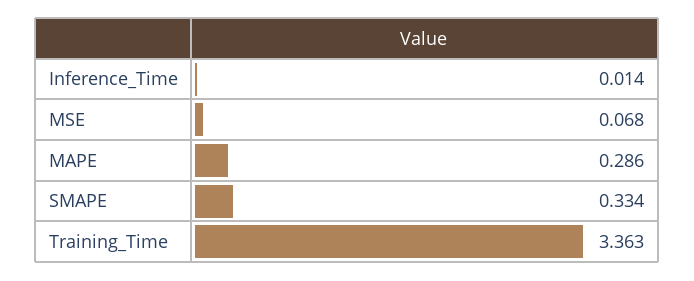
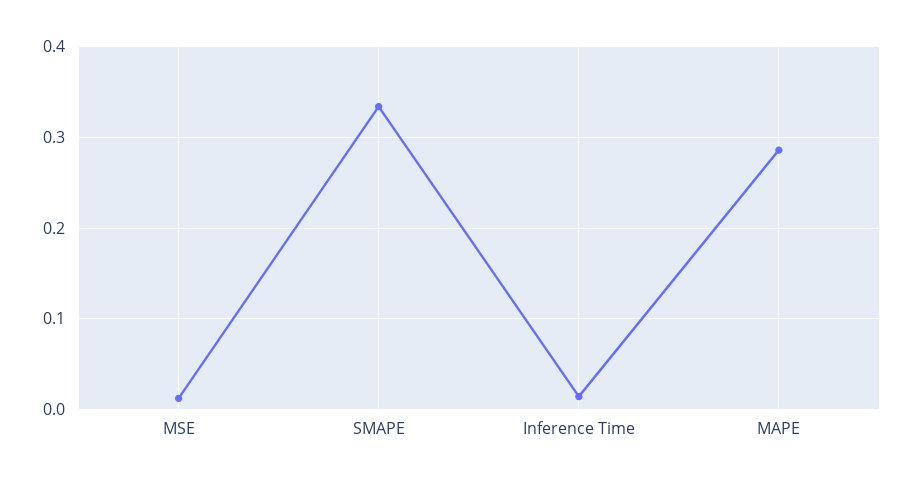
MSE: 0.068 -> 0.01
Training_Time: 3.363 -> none

